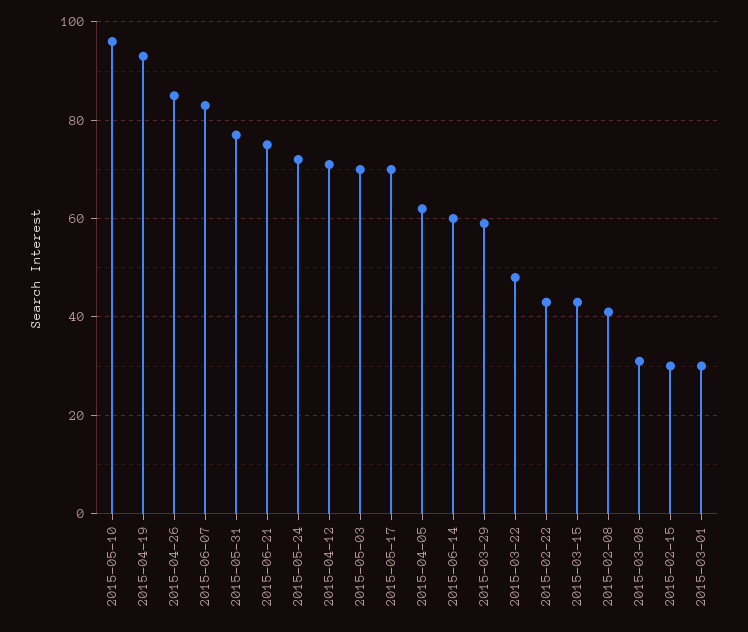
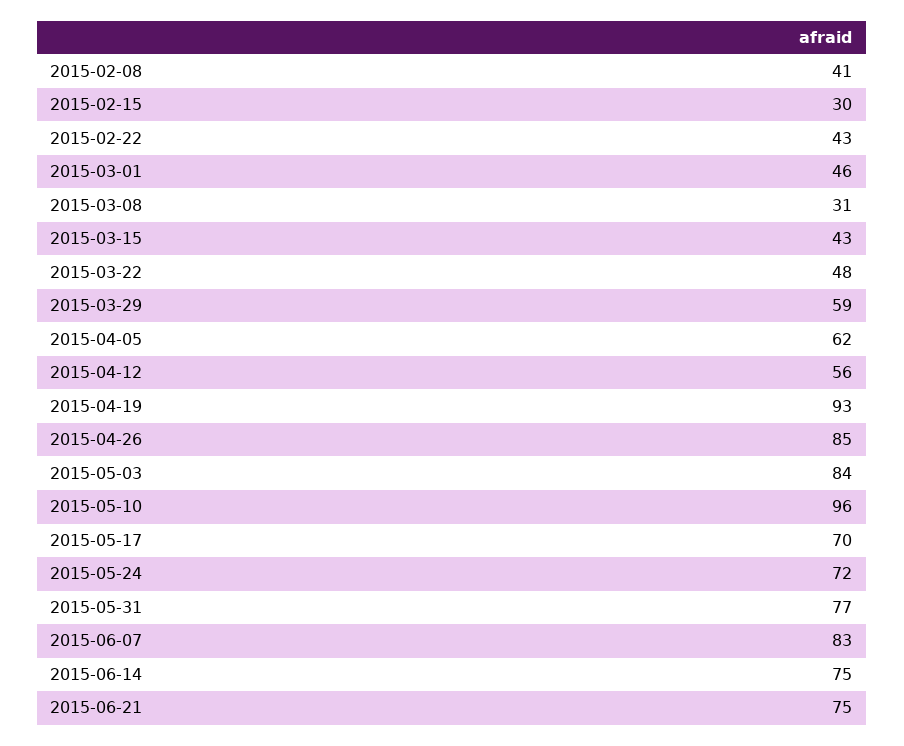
2015-04-12: 70 -> 56
2015-05-03: 70 -> 84
2015-06-14: 60 -> 75
2015-03-01: 30 -> 46

